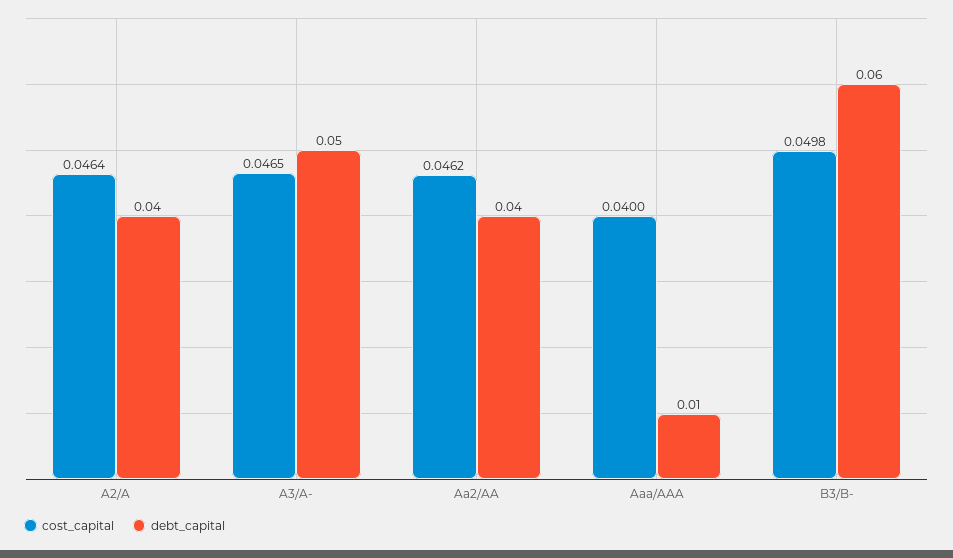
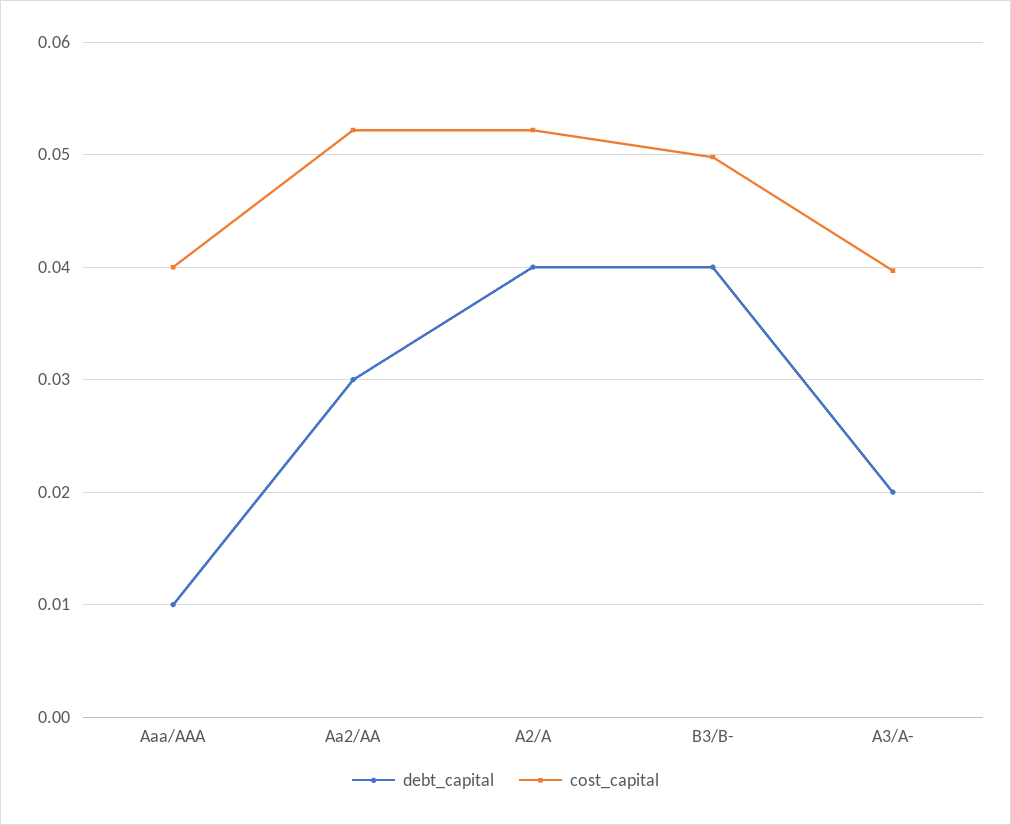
cost_capital, A2/A: 0.0464 -> 0.052
cost_capital, A3/A-: 0.0465 -> 0.04
debt_capital, A3/A-: 0.05 -> 0.02
cost_capital, Aa2/AA: 0.0462 -> 0.052
debt_capital, Aa2/AA: 0.04 -> 0.03
debt_capital, B3/B-: 0.06 -> 0.04

